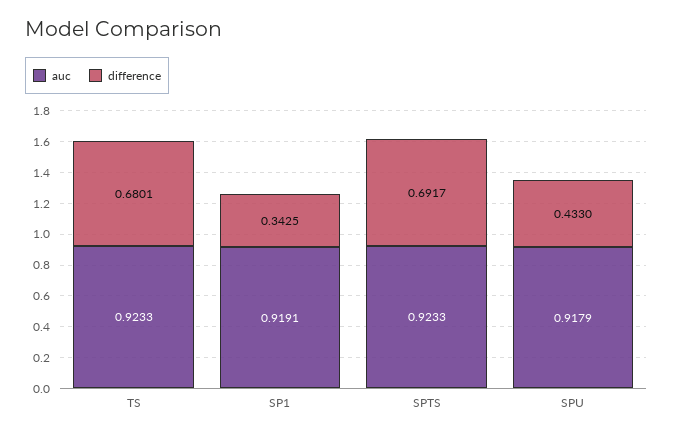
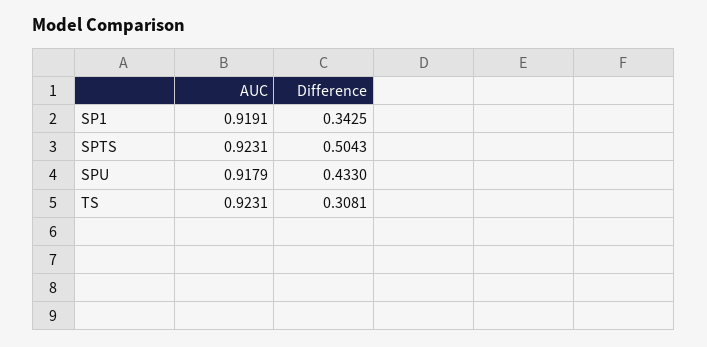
auc, TS: 0.9233 -> 0.9231
difference, TS: 0.6801 -> 0.3081
auc, SPTS: 0.9233 -> 0.9231
difference, SPTS: 0.6917 -> 0.5043

